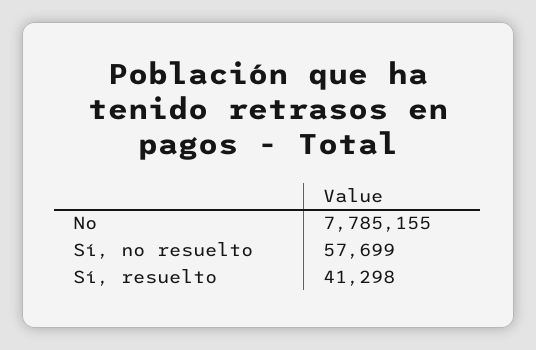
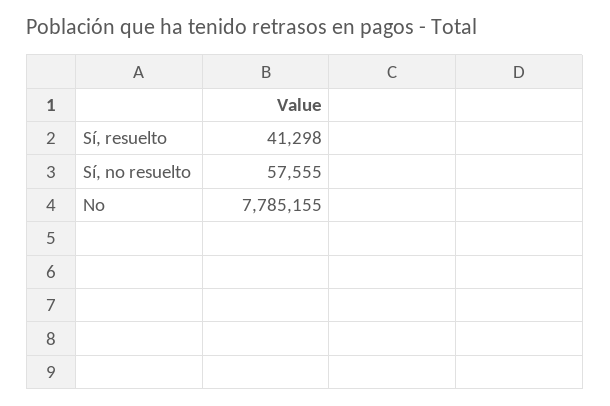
Sí, no resuelto: 57699 -> 57555

